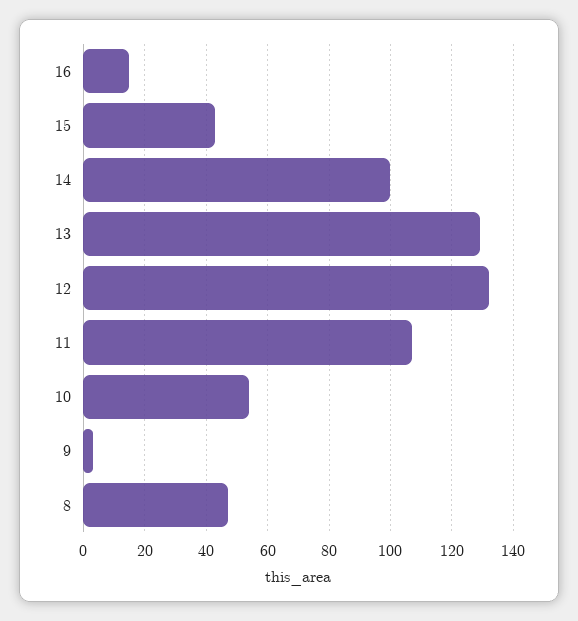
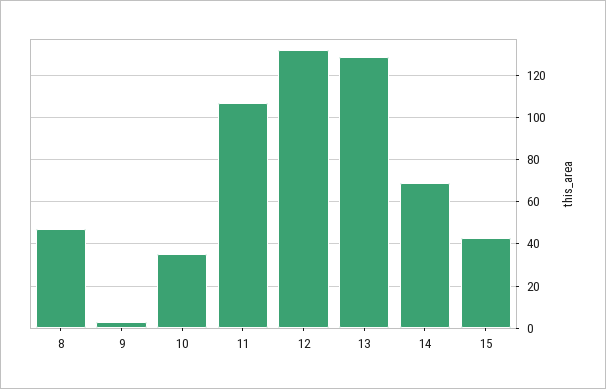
16: 15 -> none
14: 100 -> 70
10: 55 -> 35

